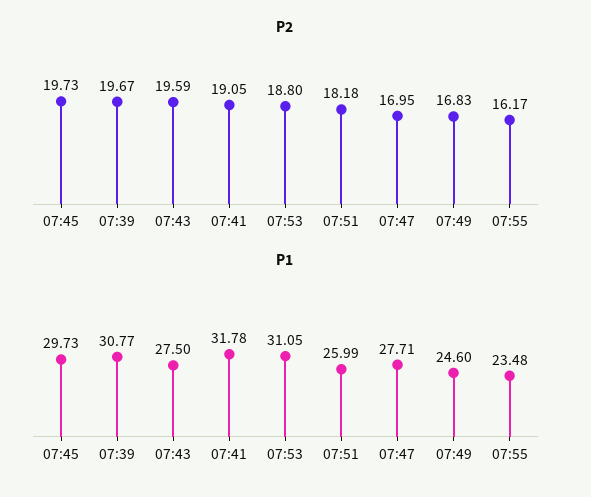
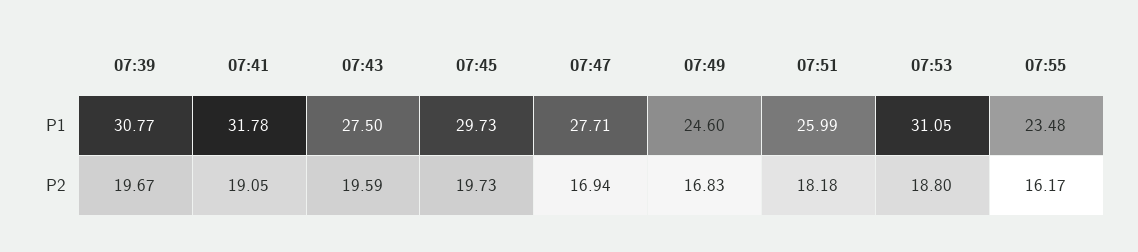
P2, 07:47: 16.95 -> 16.94

